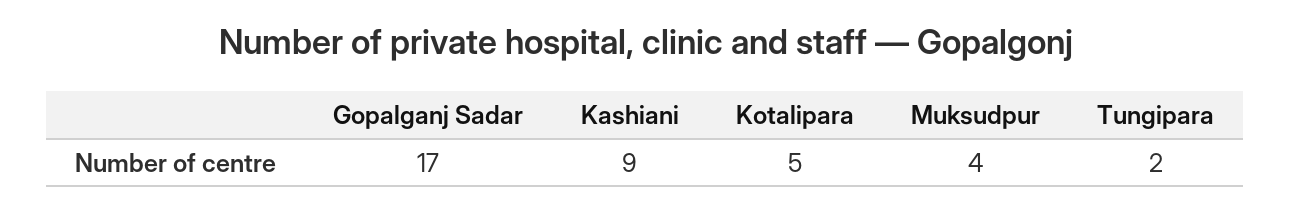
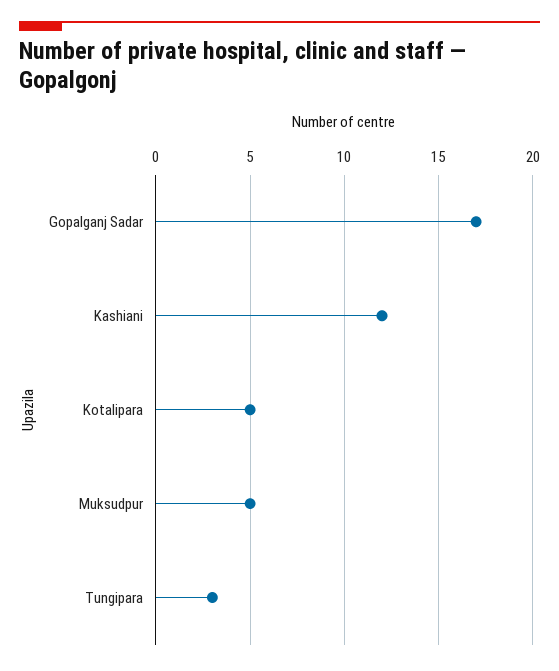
Kashiani: 9 -> 12
Muksudpur: 4 -> 5
Tungipara: 2 -> 3

